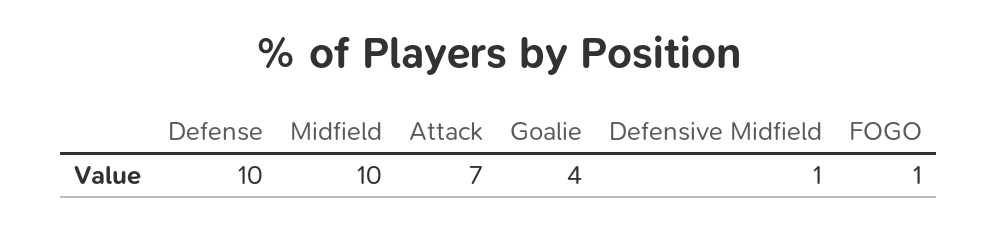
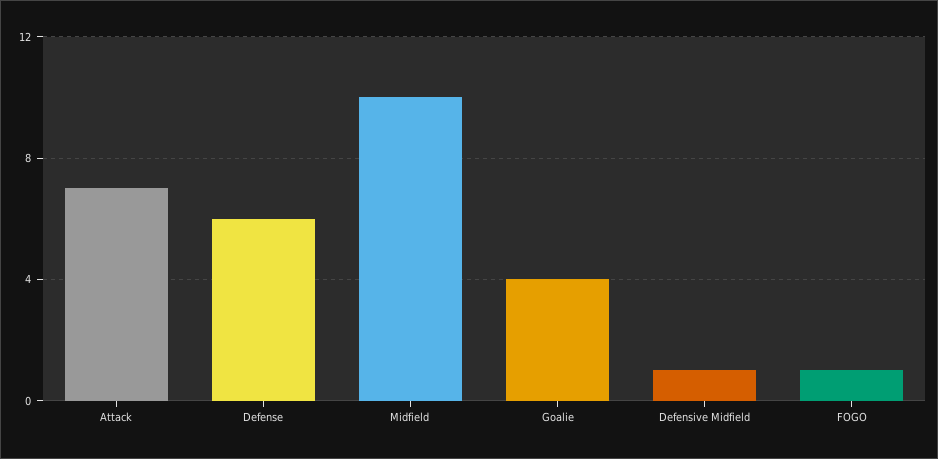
Defense: 10 -> 6

